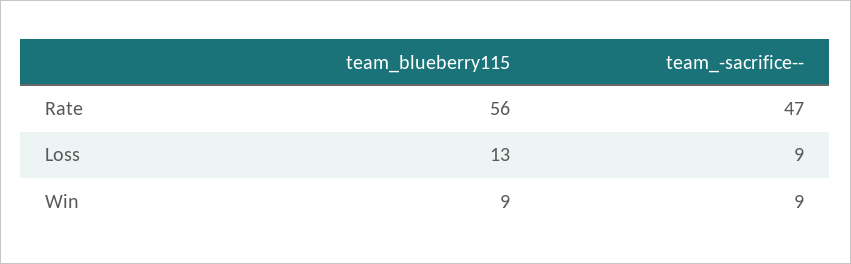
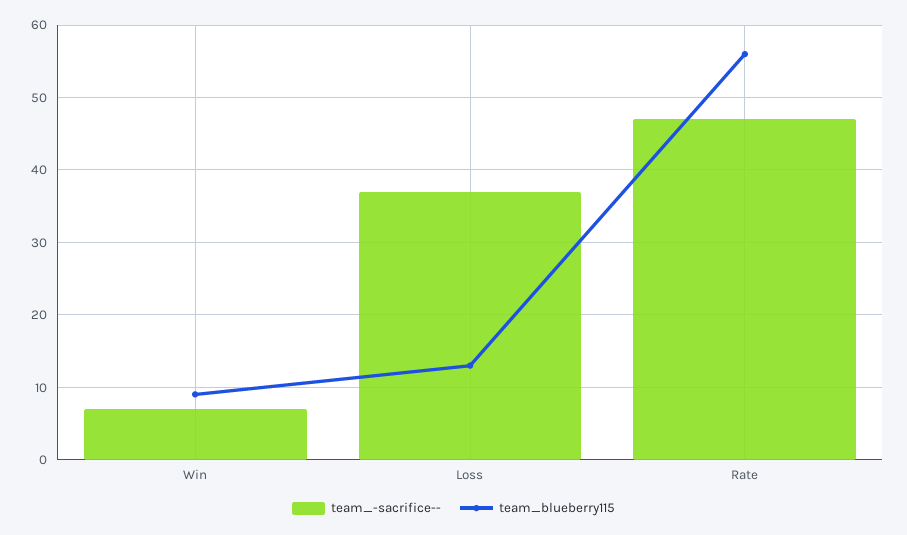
team_-sacrifice--, Loss: 9 -> 37
team_-sacrifice--, Win: 9 -> 7

